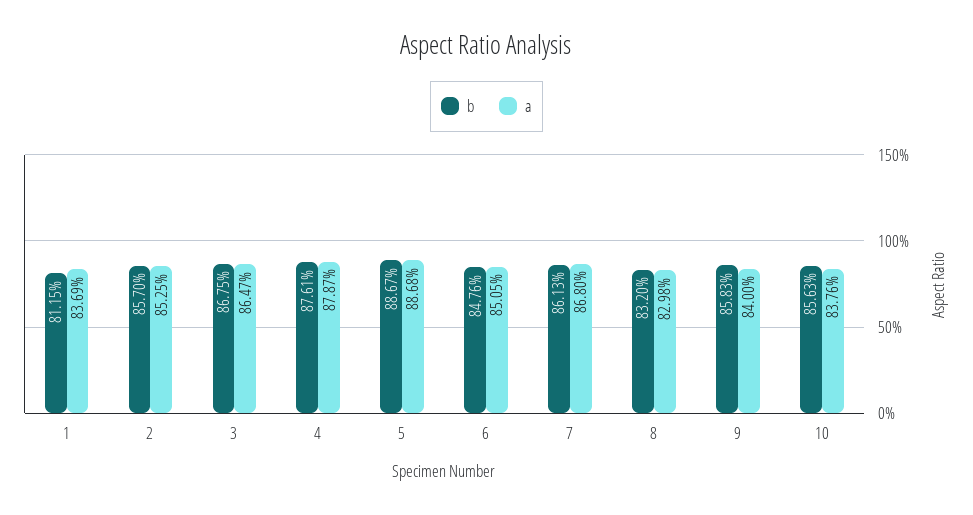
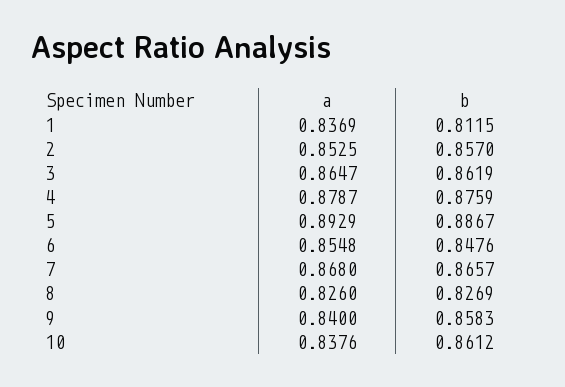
b, 3: 0.8675 -> 0.8619
b, 4: 0.8761 -> 0.8759
a, 5: 0.8868 -> 0.8929
a, 6: 0.8505 -> 0.8548
b, 7: 0.8613 -> 0.8657
b, 8: 0.832 -> 0.8269
a, 8: 0.8298 -> 0.826
b, 10: 0.8563 -> 0.8612

